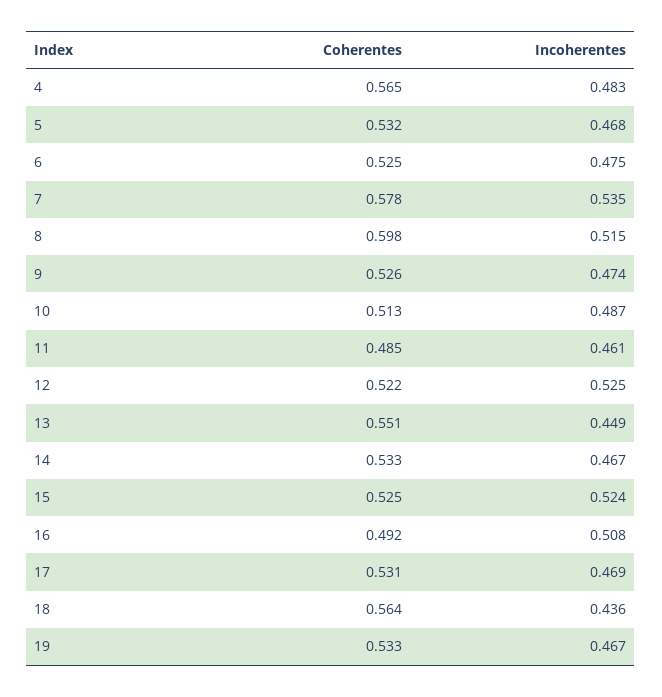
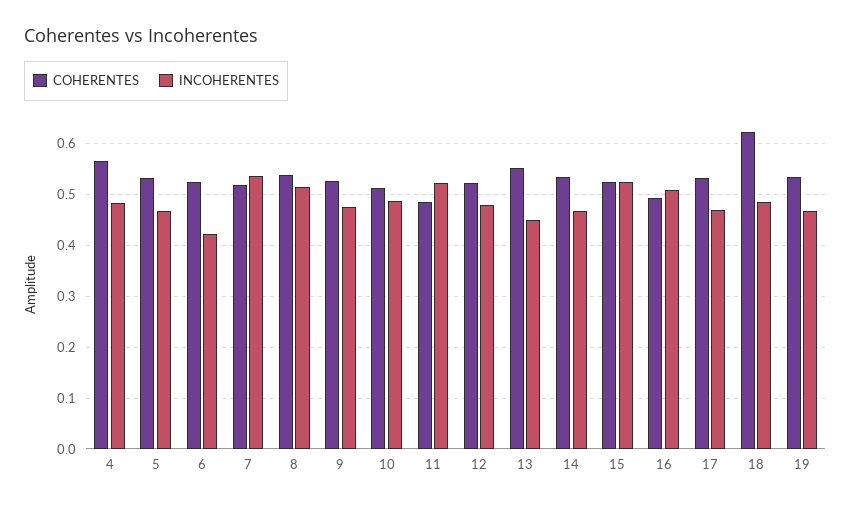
Incoherentes, 6: 0.475 -> 0.42
Coherentes, 7: 0.578 -> 0.52
Coherentes, 8: 0.598 -> 0.54
Incoherentes, 11: 0.461 -> 0.52
Incoherentes, 12: 0.525 -> 0.48
Coherentes, 18: 0.564 -> 0.62
Incoherentes, 18: 0.436 -> 0.48

